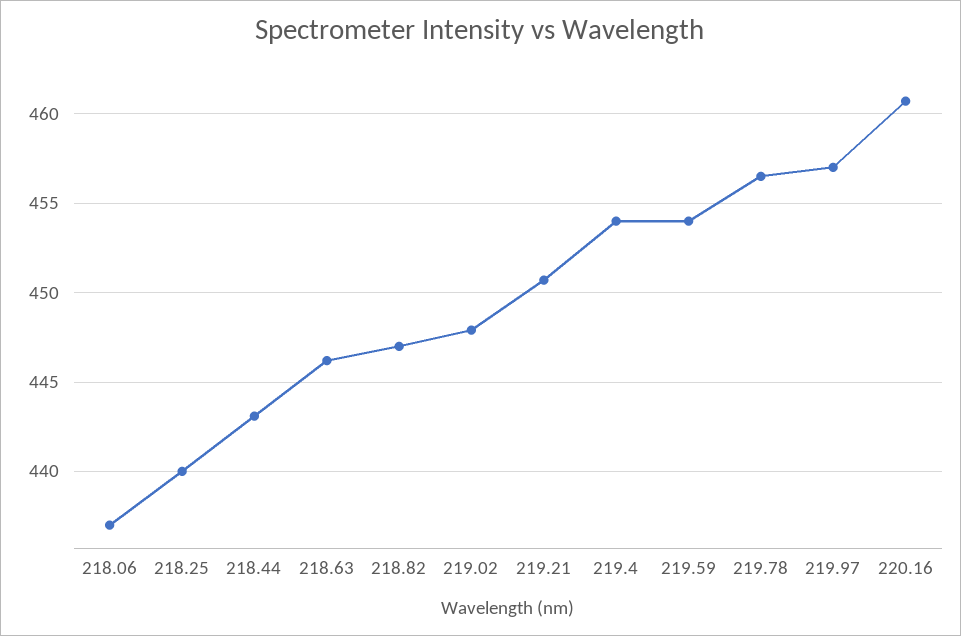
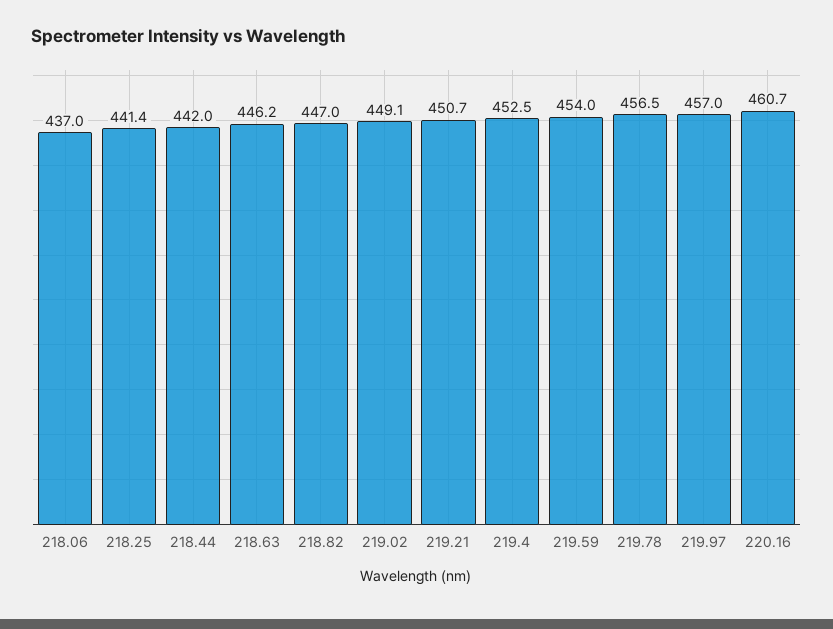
218.25: 440 -> 441.4
218.44: 443 -> 442
219.02: 448 -> 449.1
219.4: 454 -> 452.5

